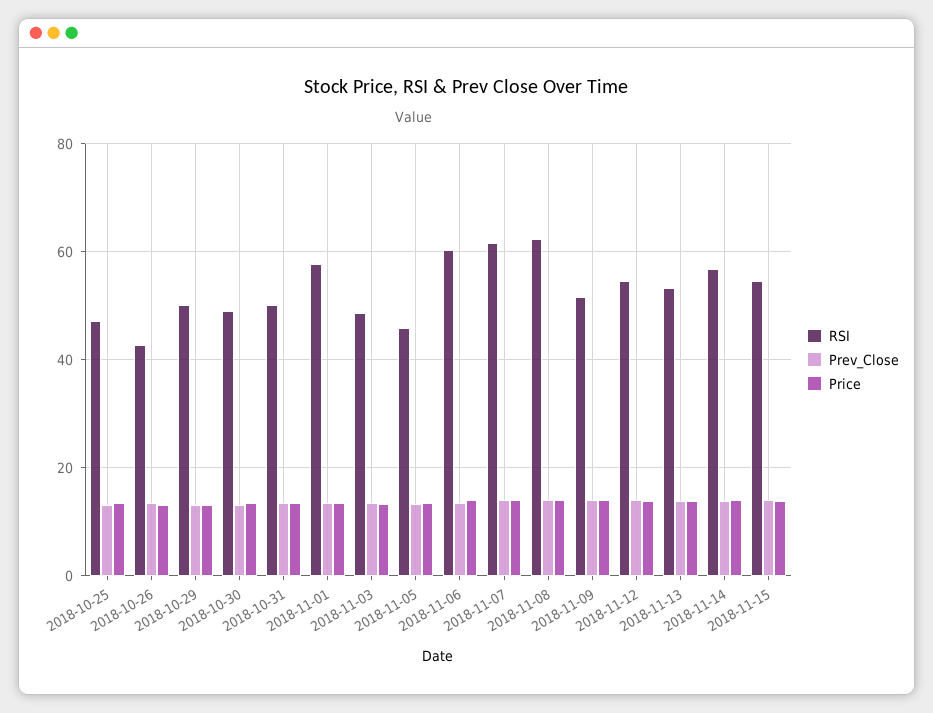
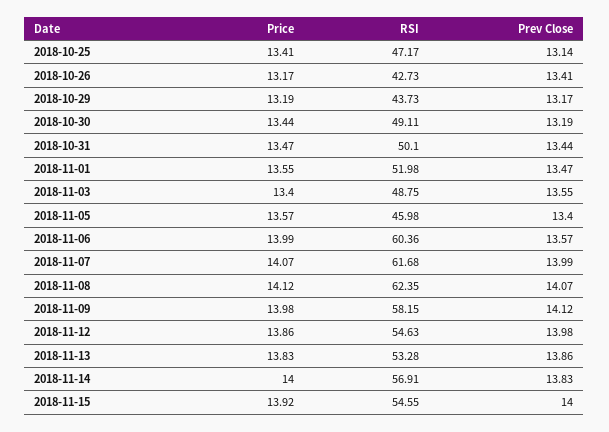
RSI, 2018-10-29: 50 -> 43.73
RSI, 2018-11-01: 58 -> 51.98
RSI, 2018-11-09: 52 -> 58.15

